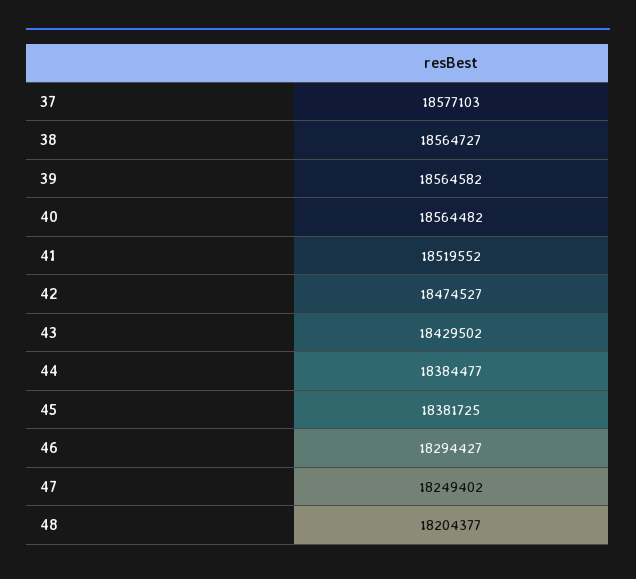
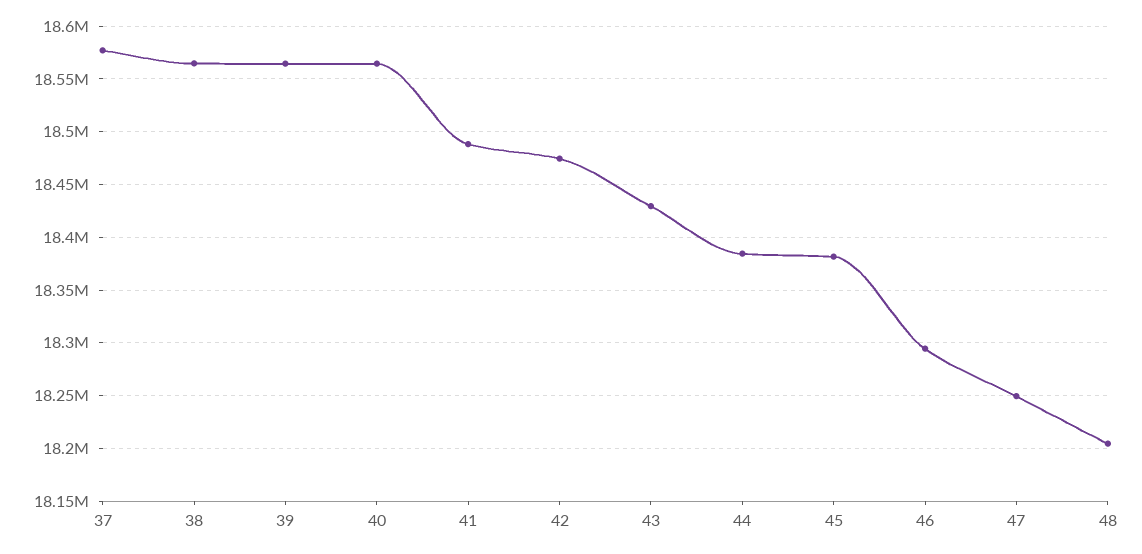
41: 18519552 -> 18490000

